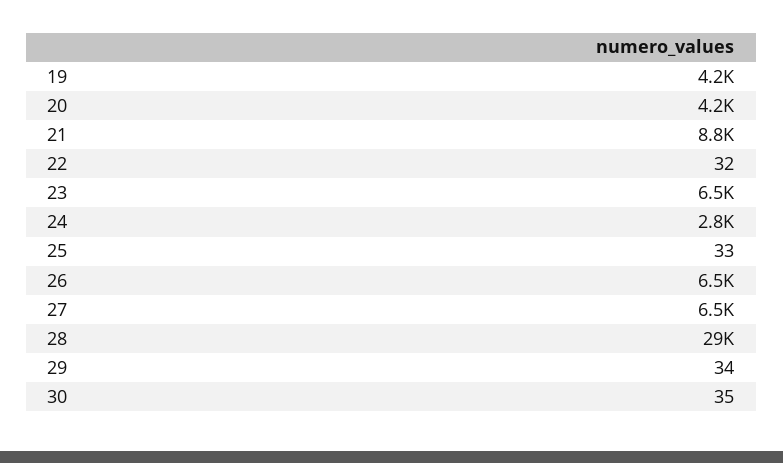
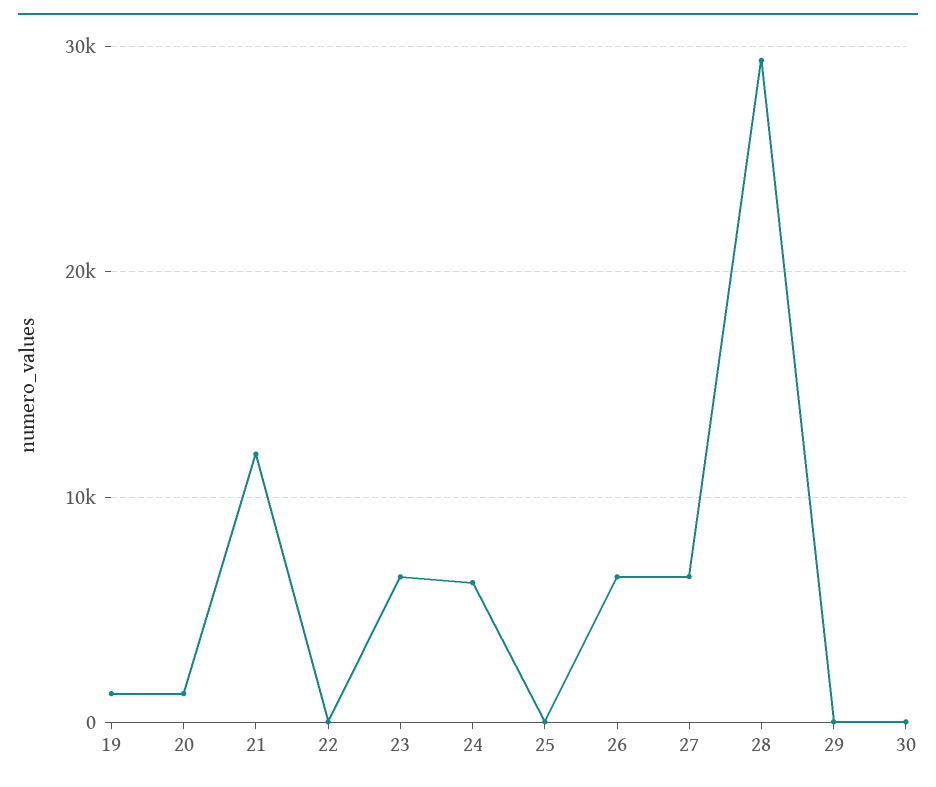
19: 4200 -> 1000
20: 4200 -> 1000
21: 8800 -> 12000
24: 2800 -> 6000

